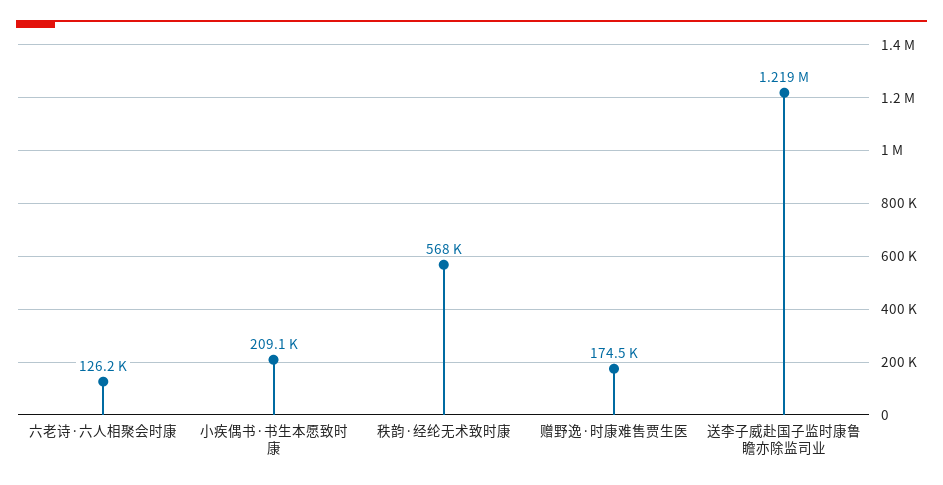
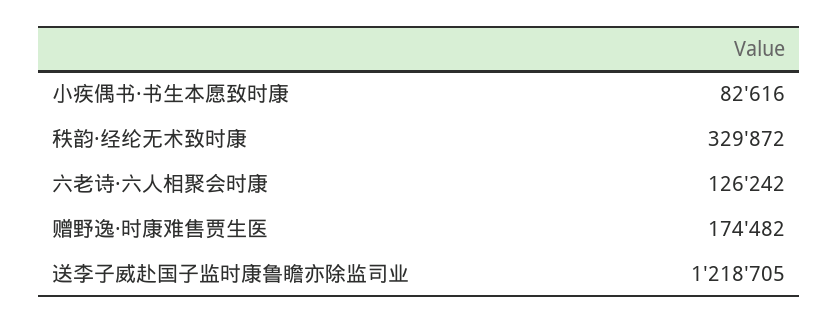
小疾偶书·书生本愿致时康: 209100 -> 82616
秩韵·经纶无术致时康: 568000 -> 329872

